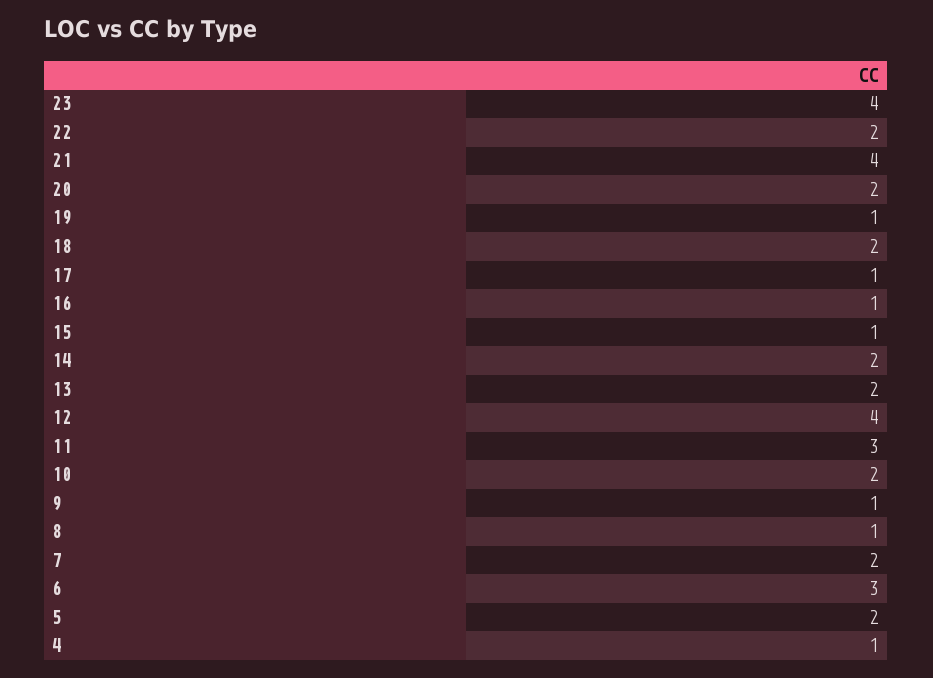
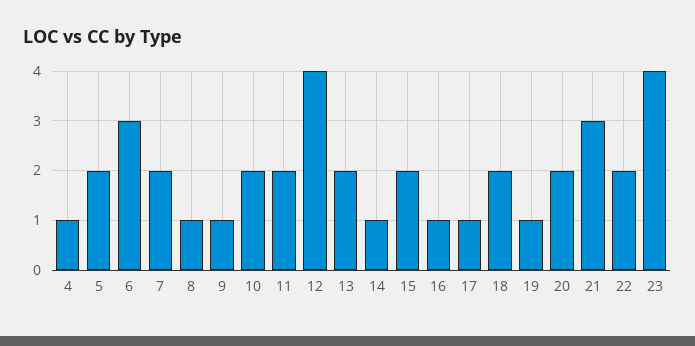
21: 4 -> 3
15: 1 -> 2
14: 2 -> 1
11: 3 -> 2

